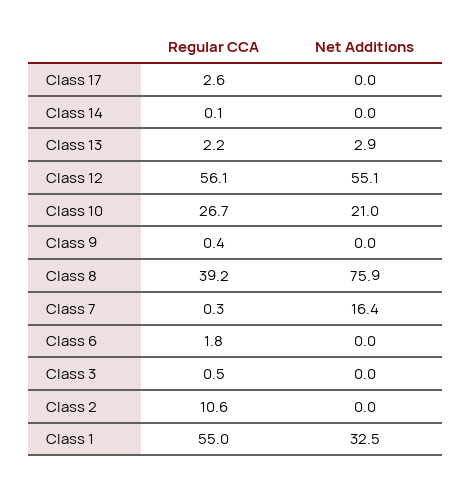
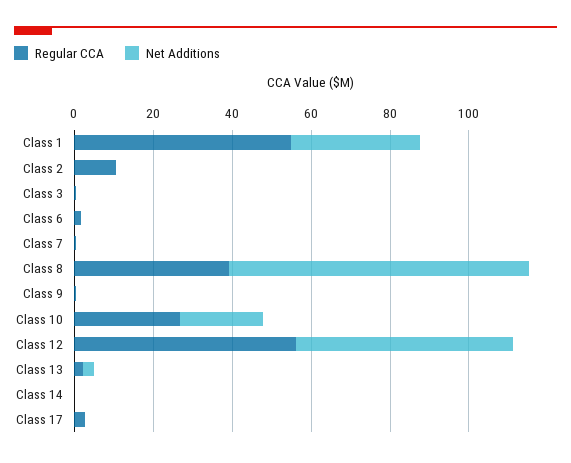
Net Additions, Class 7: 16.4 -> 0

